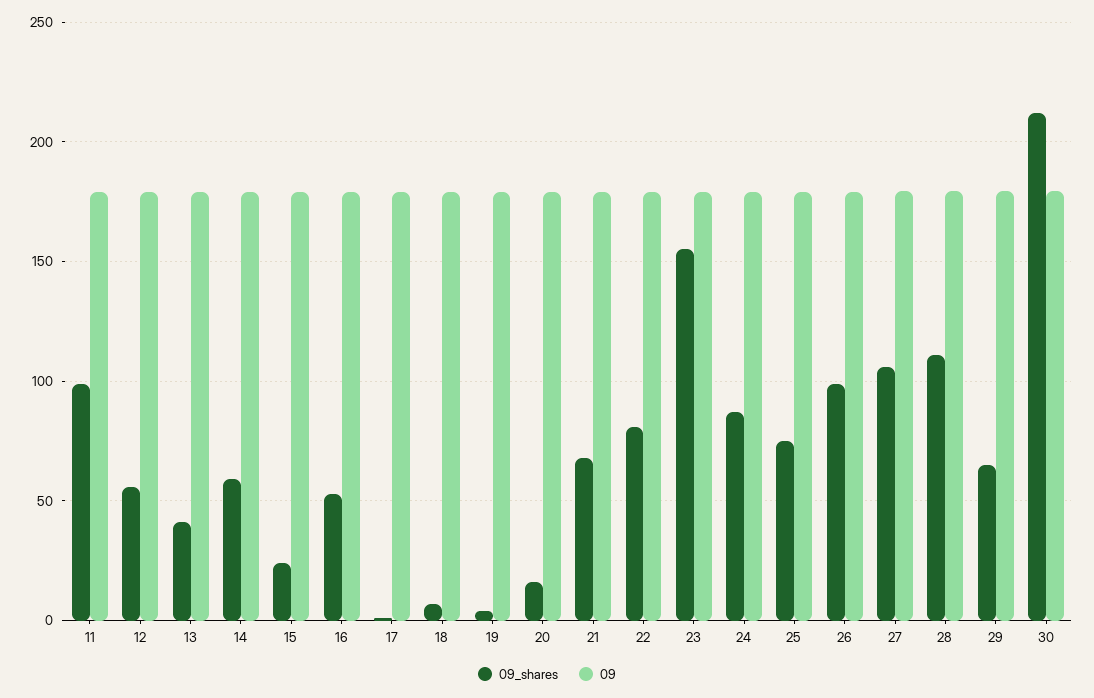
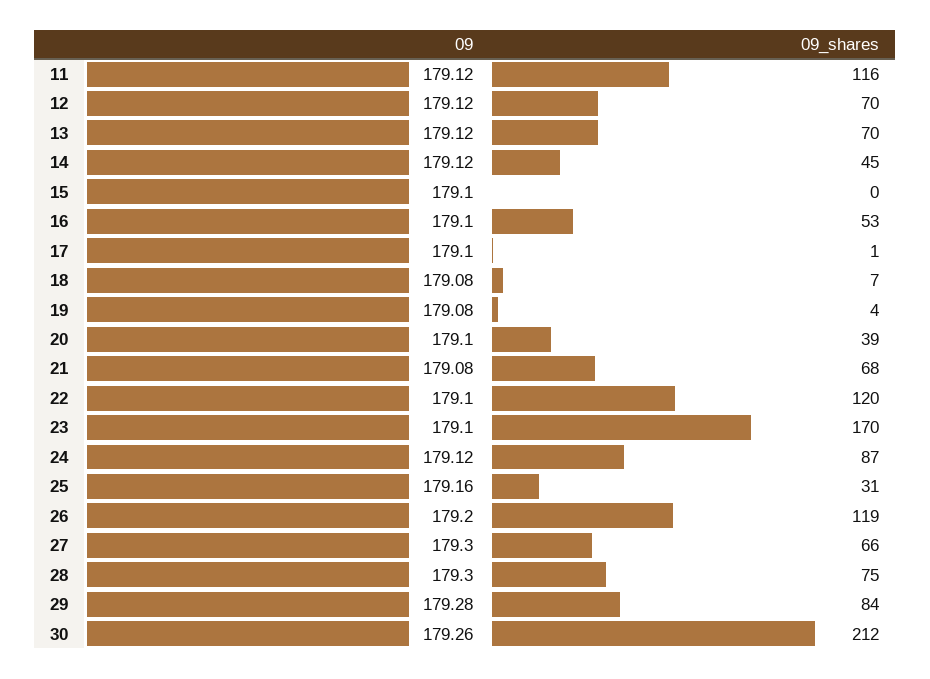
09_shares, 11: 100 -> 116
09_shares, 12: 55 -> 70
09_shares, 13: 40 -> 70
09_shares, 14: 60 -> 45
09_shares, 15: 25 -> 0
09_shares, 20: 15 -> 39
09_shares, 22: 80 -> 120
09_shares, 23: 155 -> 170
09_shares, 25: 75 -> 31
09_shares, 26: 100 -> 119
09_shares, 27: 105 -> 66
09_shares, 28: 110 -> 75
09_shares, 29: 65 -> 84

